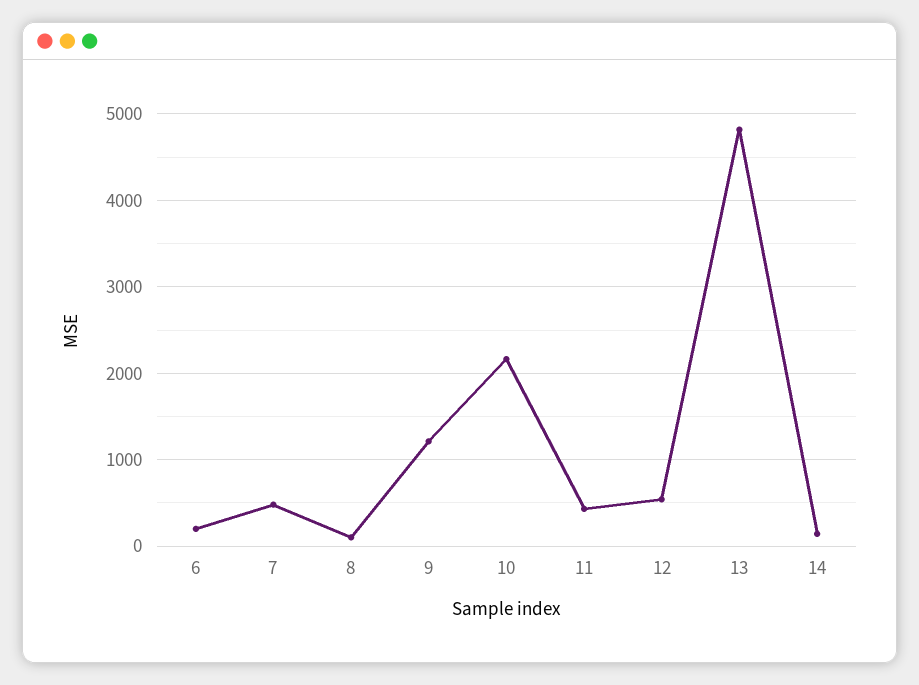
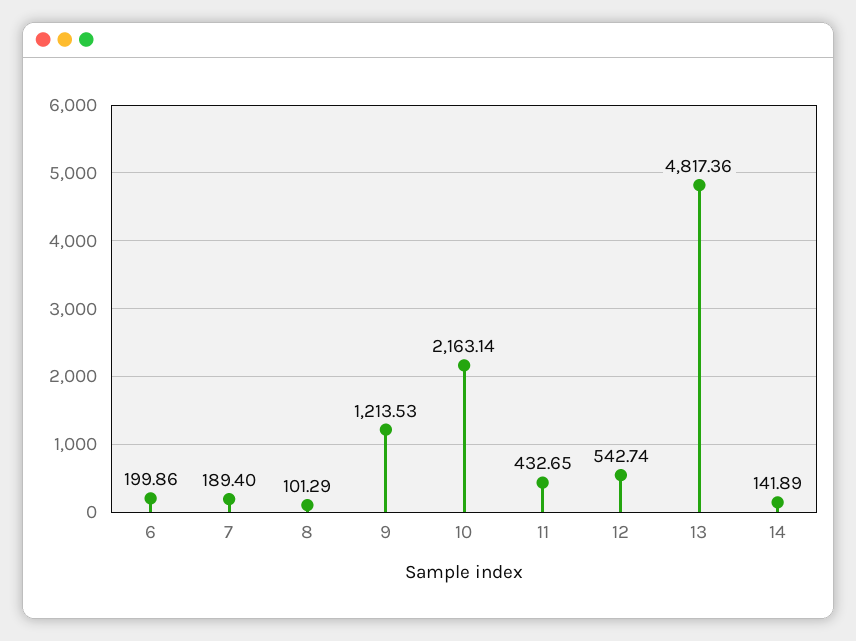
7: 500 -> 189.4

